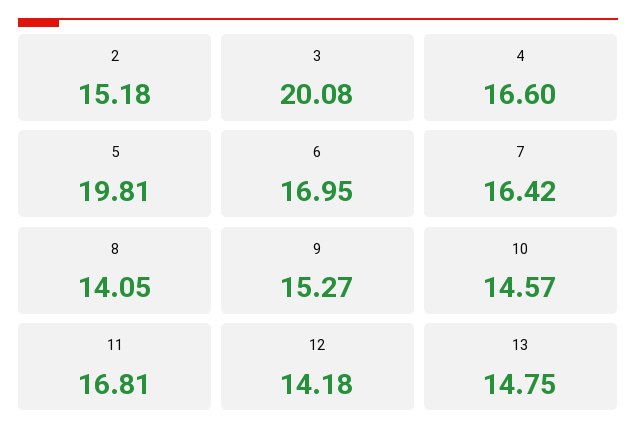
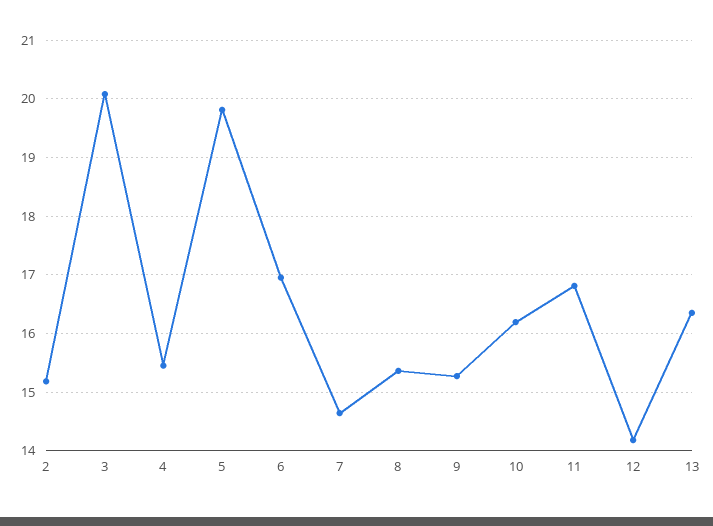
4: 16.6 -> 15.4
7: 16.42 -> 14.6
8: 14.05 -> 15.4
10: 14.57 -> 16.2
13: 14.75 -> 16.4

